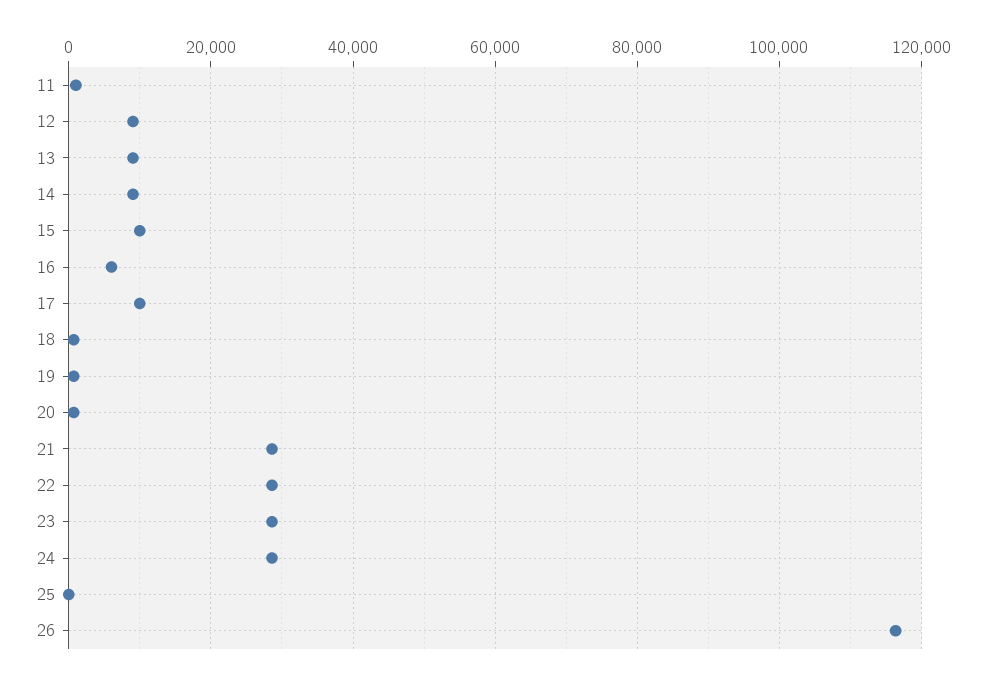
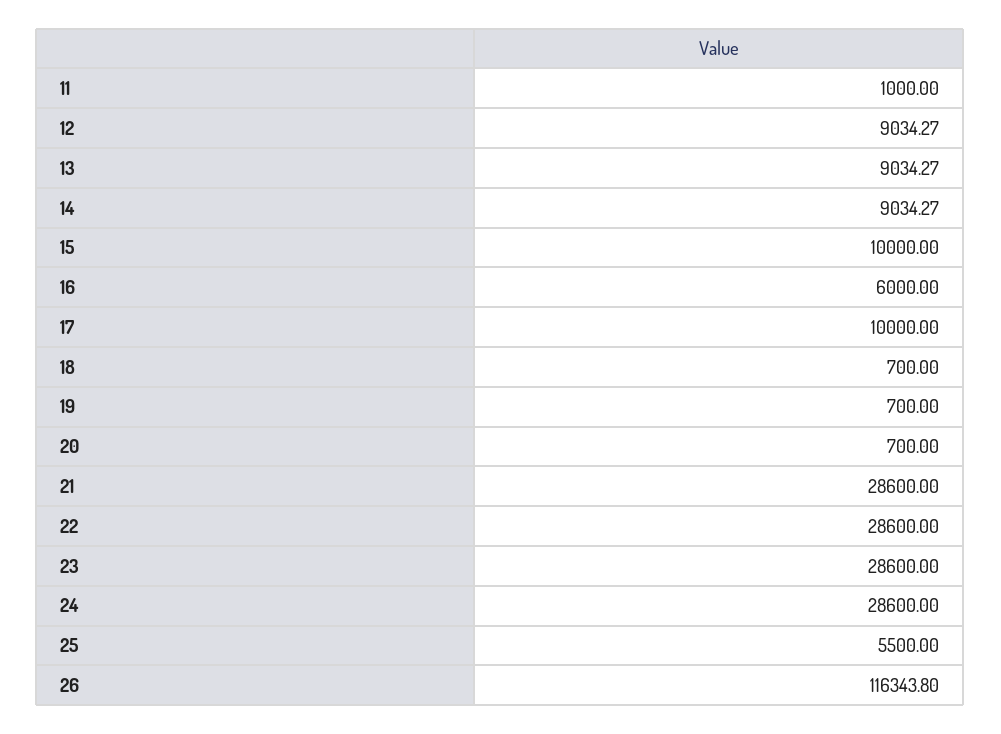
25: 0 -> 5500

